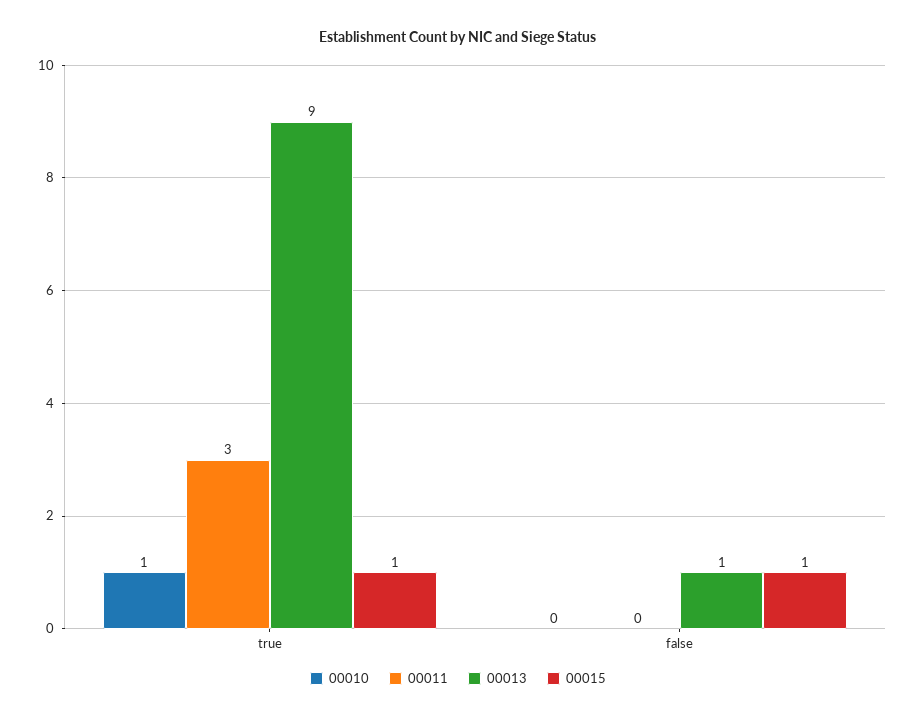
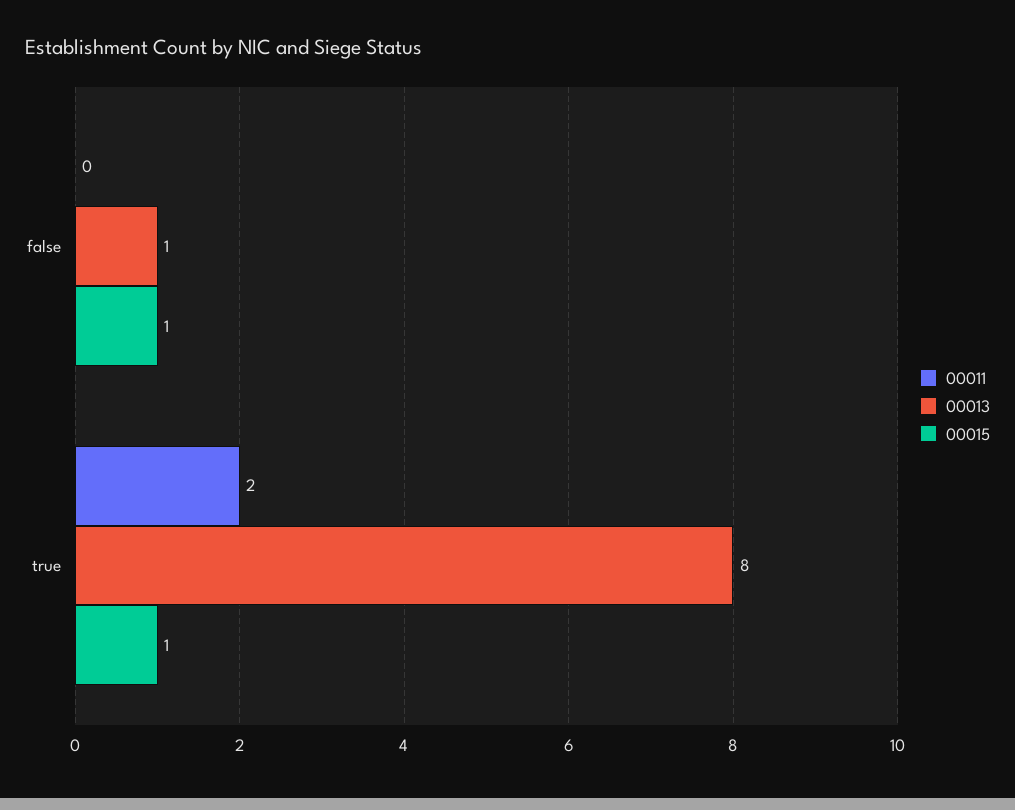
00010, true: 1 -> none
00011, true: 3 -> 2
00013, true: 9 -> 8
00010, false: 0 -> none

